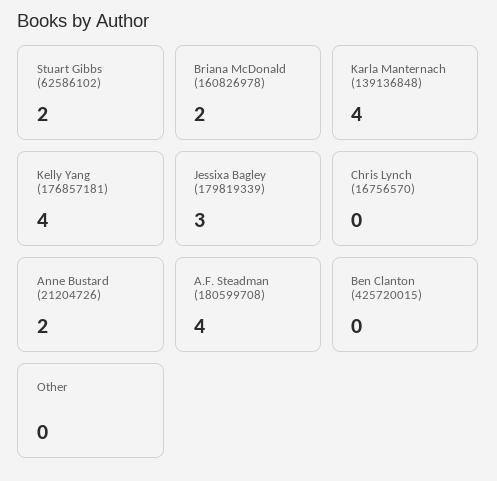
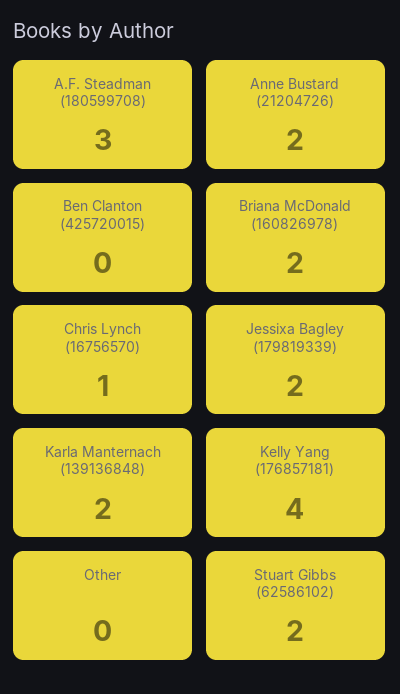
Karla Manternach (139136848): 4 -> 2
Jessixa Bagley (179819339): 3 -> 2
Chris Lynch (16756570): 0 -> 1
A.F. Steadman (180599708): 4 -> 3

